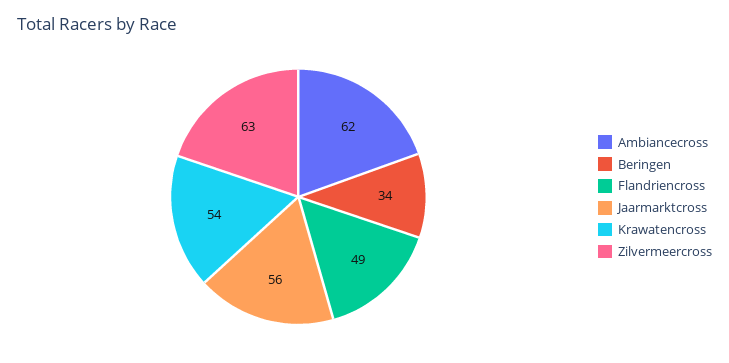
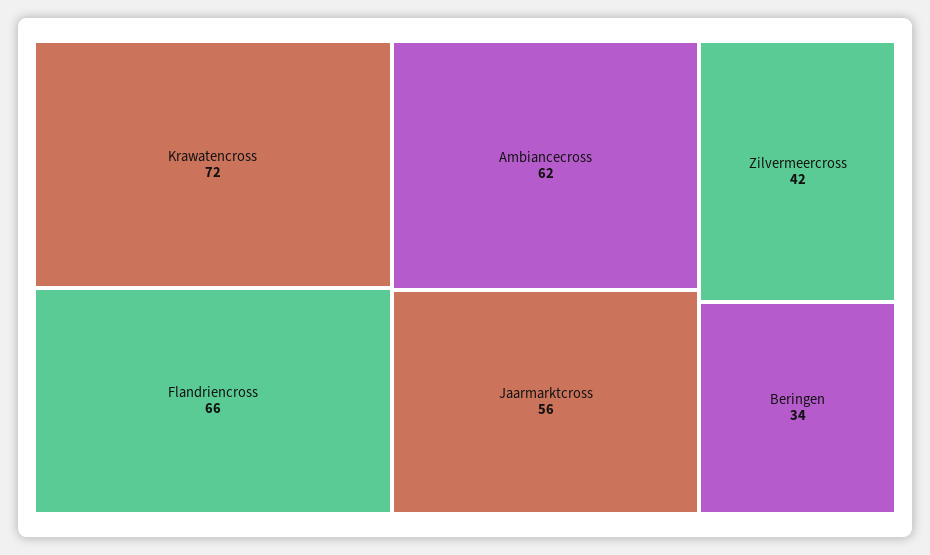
Flandriencross: 49 -> 66
Krawatencross: 54 -> 72
Zilvermeercross: 63 -> 42

